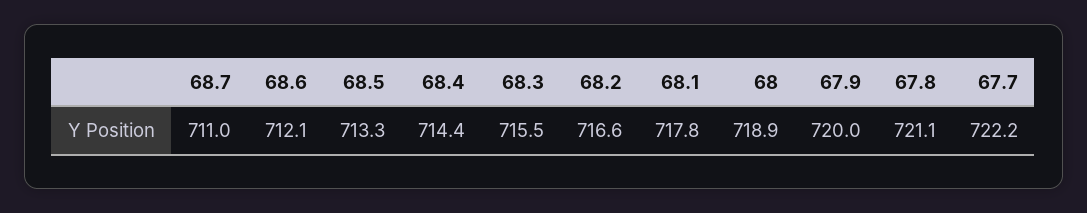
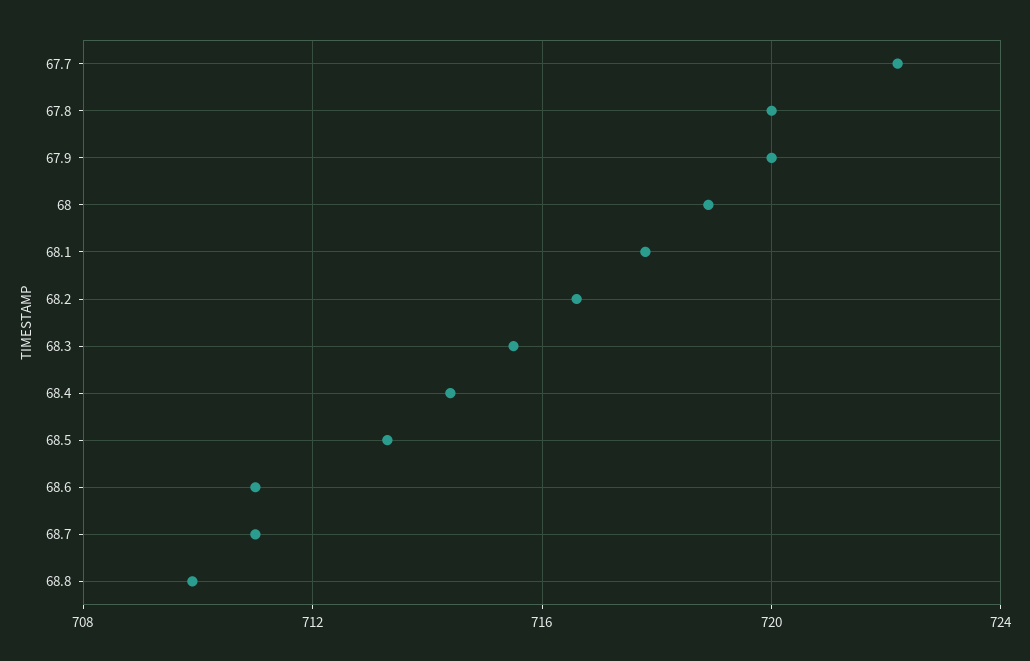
68.6: 712.1 -> 711
67.8: 721.1 -> 720
68.8: none -> 710

